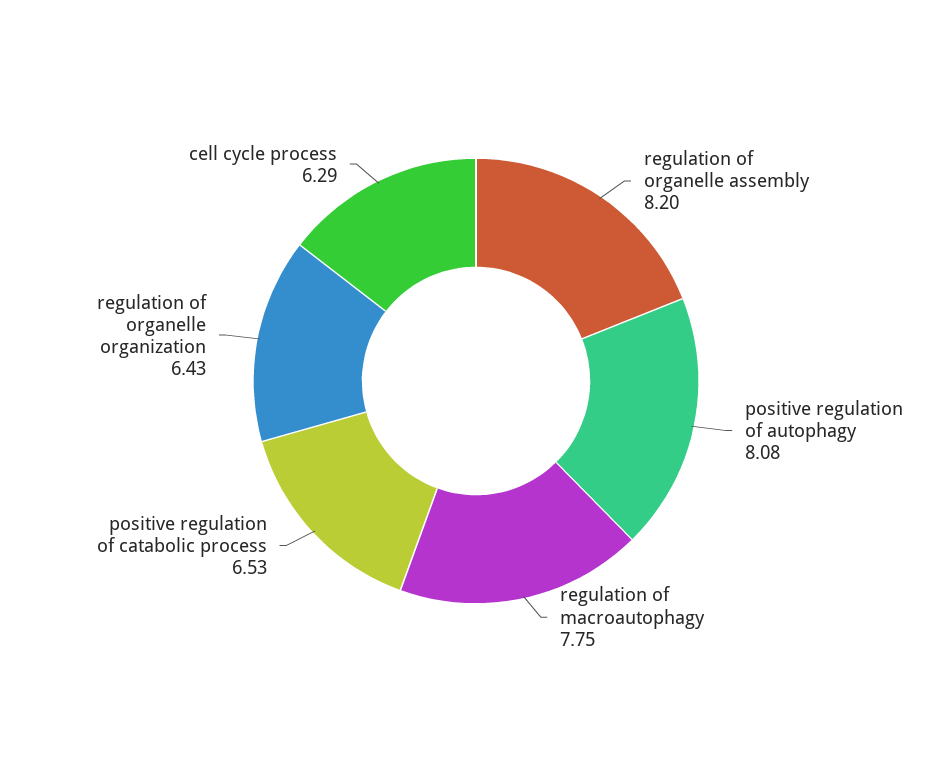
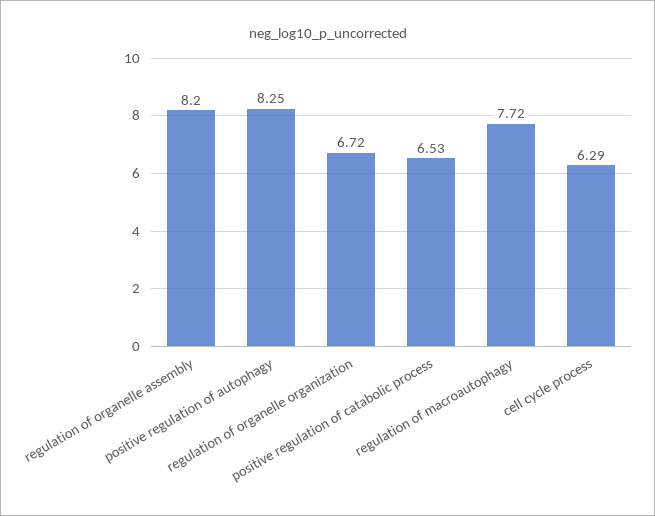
positive regulation of autophagy: 8.08 -> 8.25
regulation of macroautophagy: 7.75 -> 7.72
regulation of organelle organization: 6.43 -> 6.72

